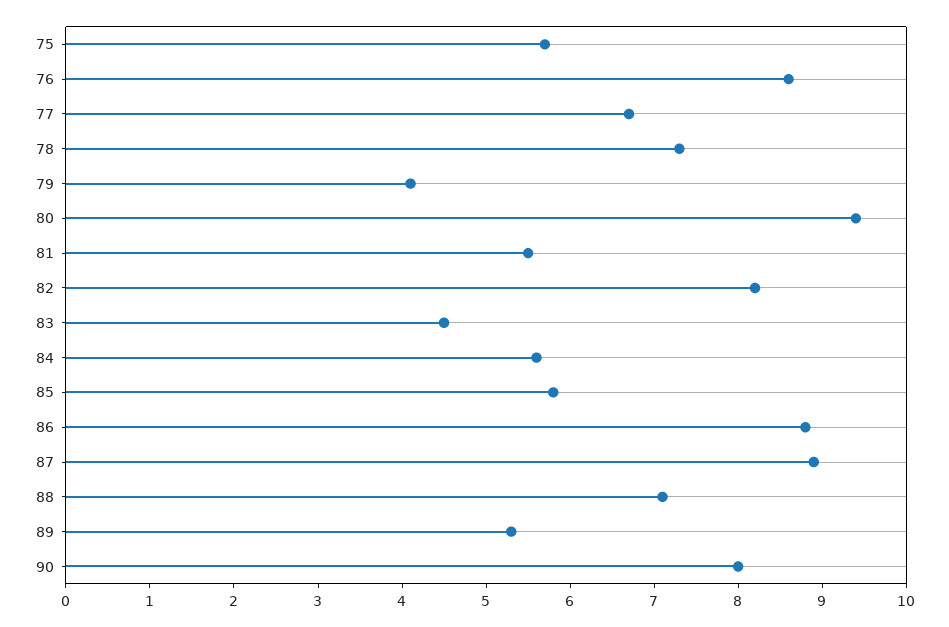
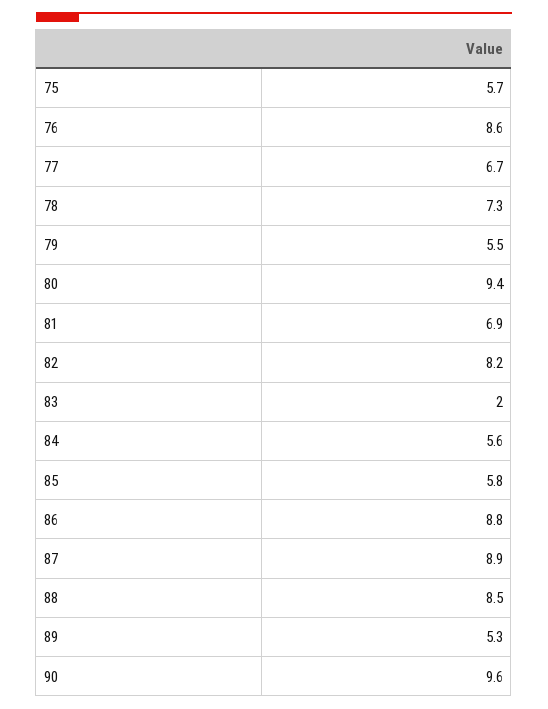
79: 4.1 -> 5.5
81: 5.5 -> 6.9
83: 4.5 -> 2
88: 7.1 -> 8.5
90: 8 -> 9.6

